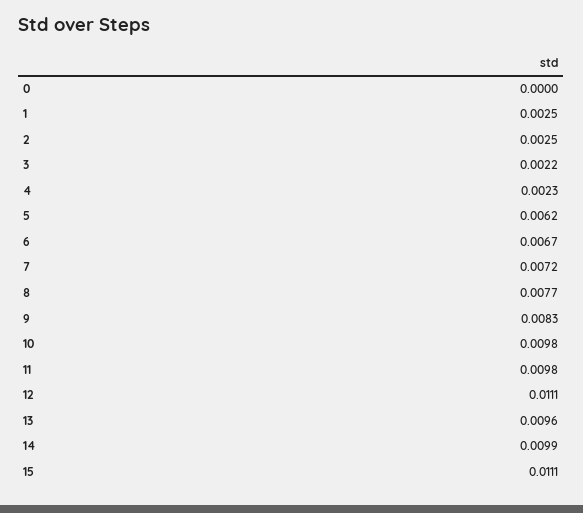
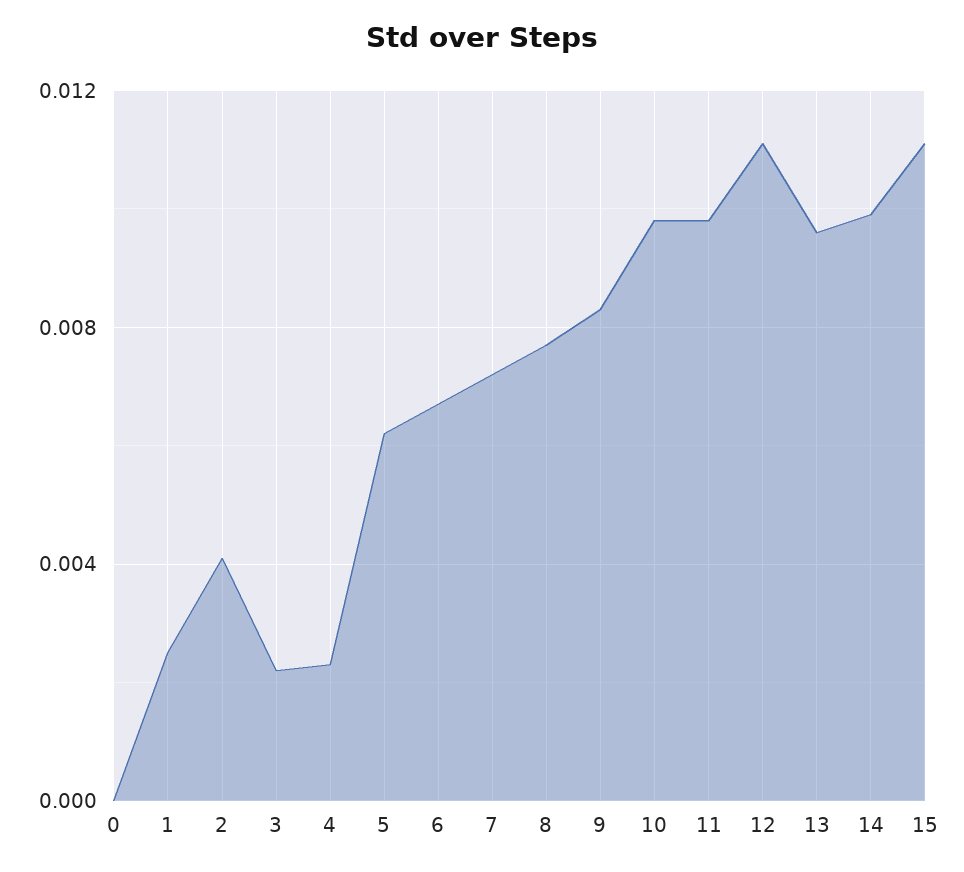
2: 0.0025 -> 0.004

